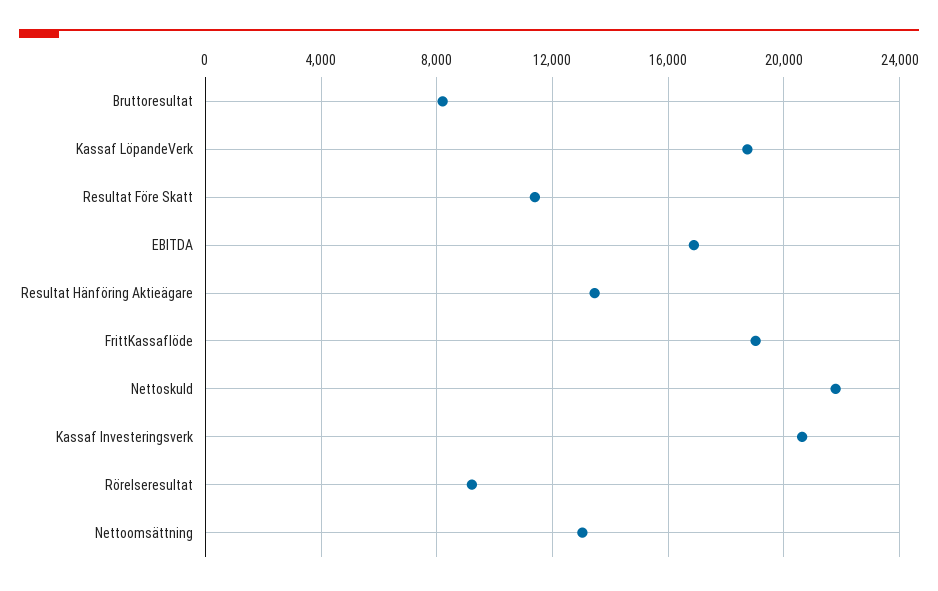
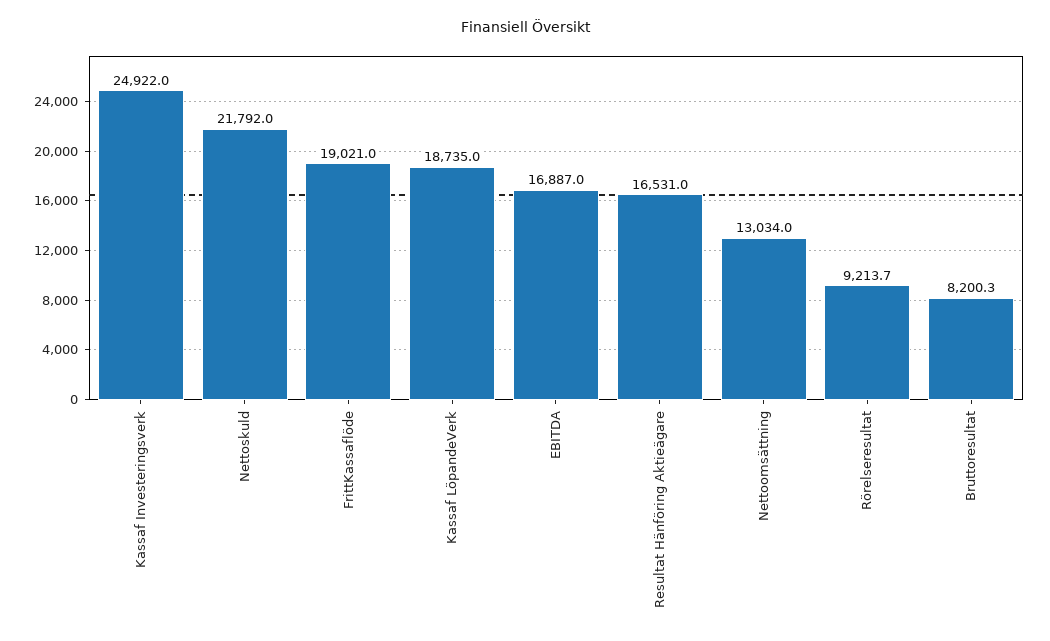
Resultat Före Skatt: 11500 -> none
Resultat Hänföring Aktieägare: 13500 -> 16531
Kassaf Investeringsverk: 20500 -> 24922

